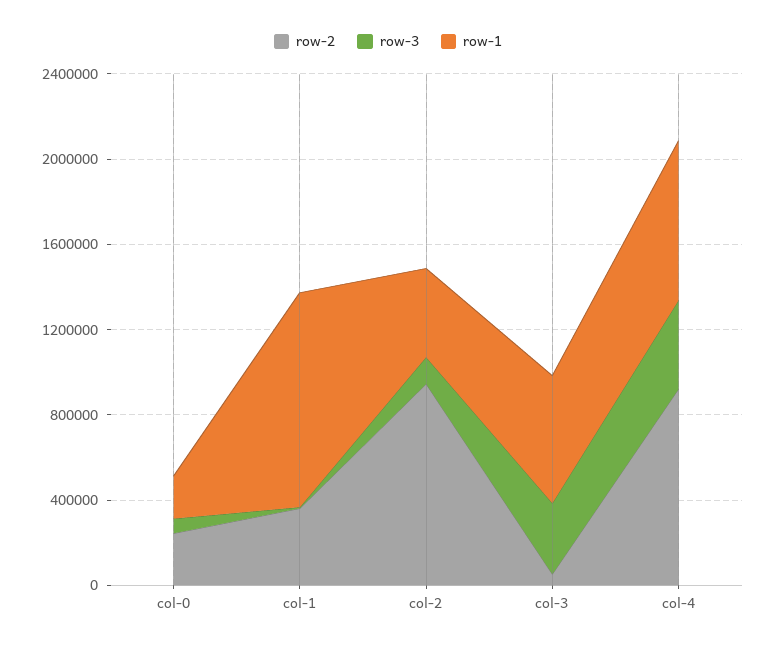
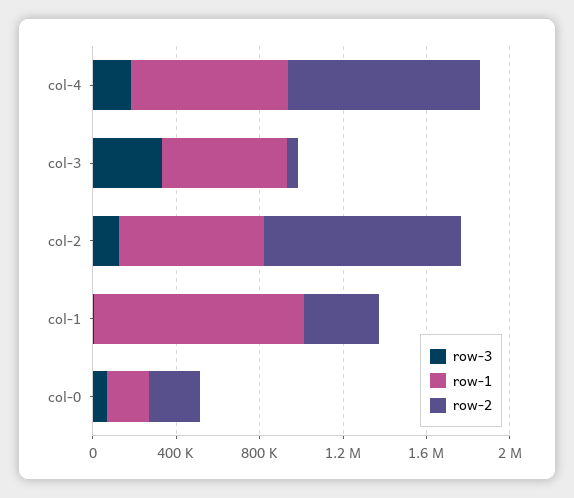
row-1, col-2: 400000 -> 700000
row-3, col-4: 400000 -> 200000

